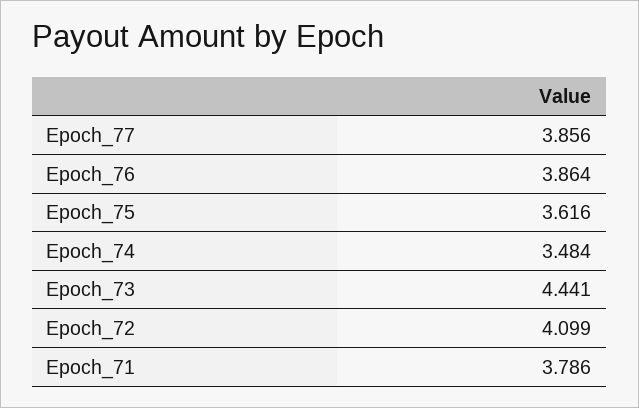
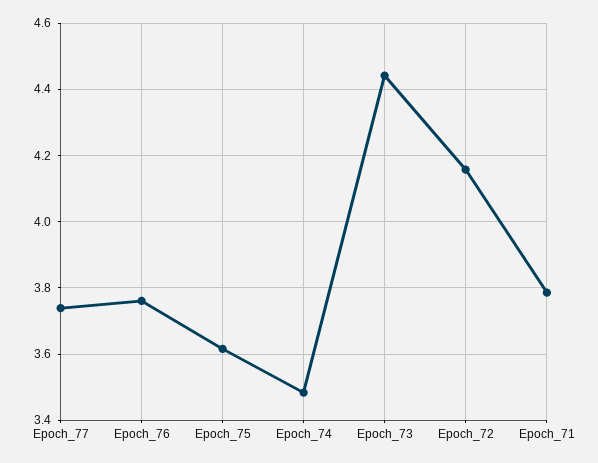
Epoch_77: 3.856 -> 3.74
Epoch_76: 3.864 -> 3.76
Epoch_72: 4.099 -> 4.16

